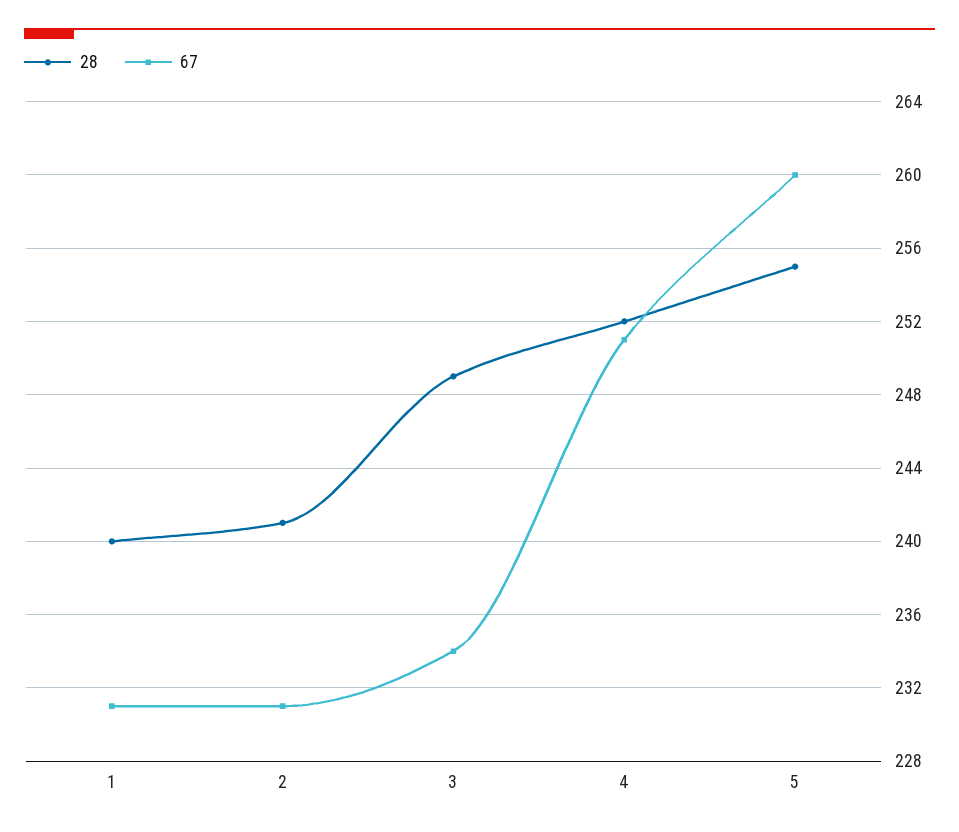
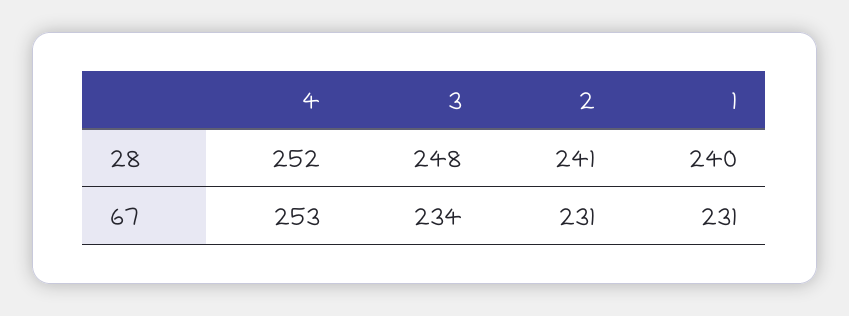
28, 3: 249 -> 248
67, 4: 251 -> 253
28, 5: 255 -> none
67, 5: 260 -> none

